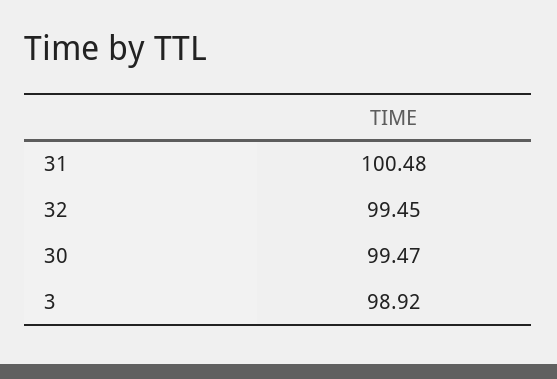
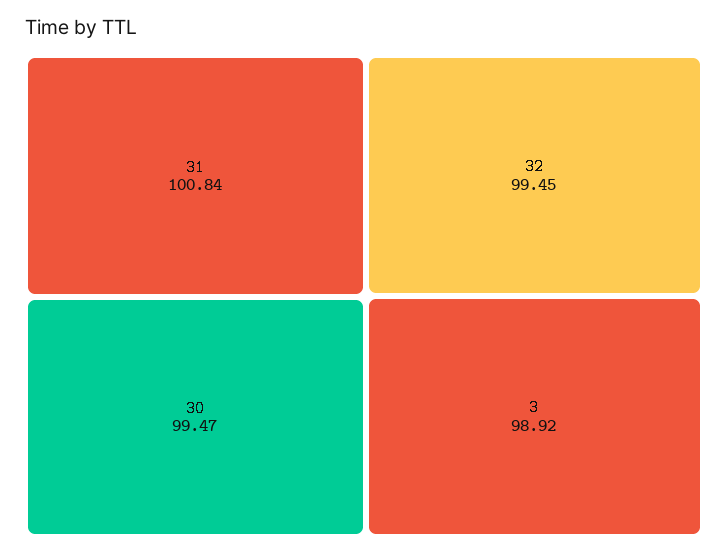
31: 100.48 -> 100.84

